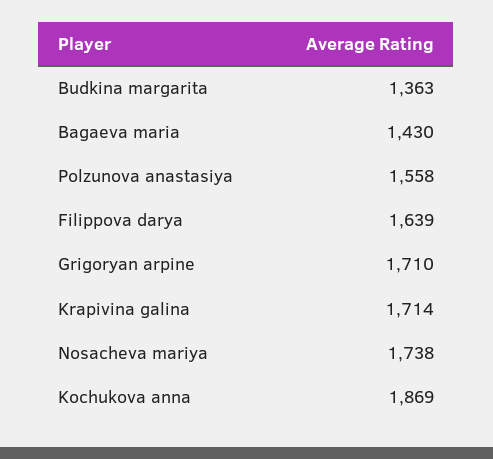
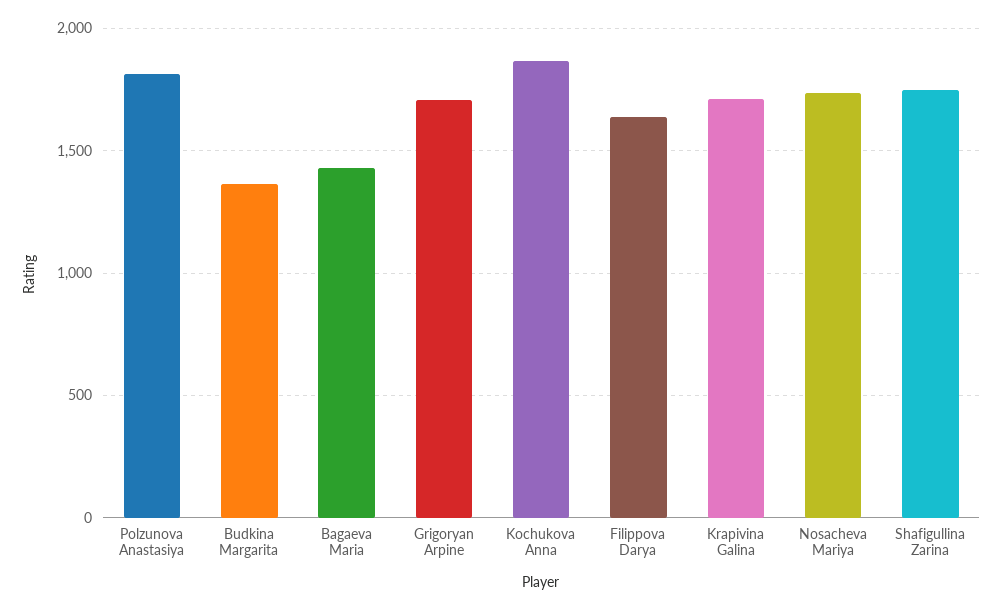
Polzunova anastasiya: 1558 -> 1800
Shafigullina Zarina: none -> 1750

